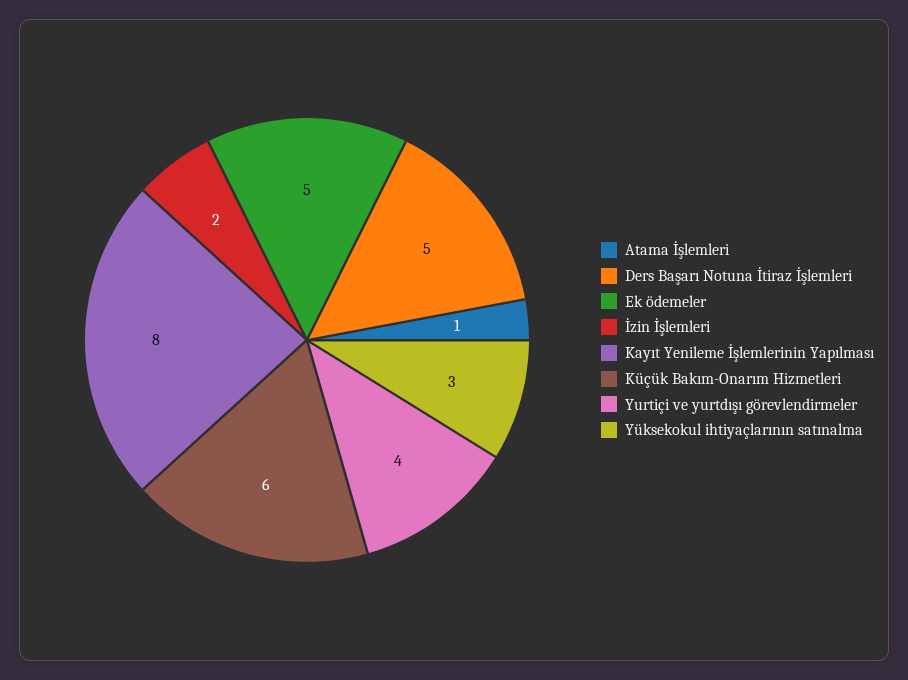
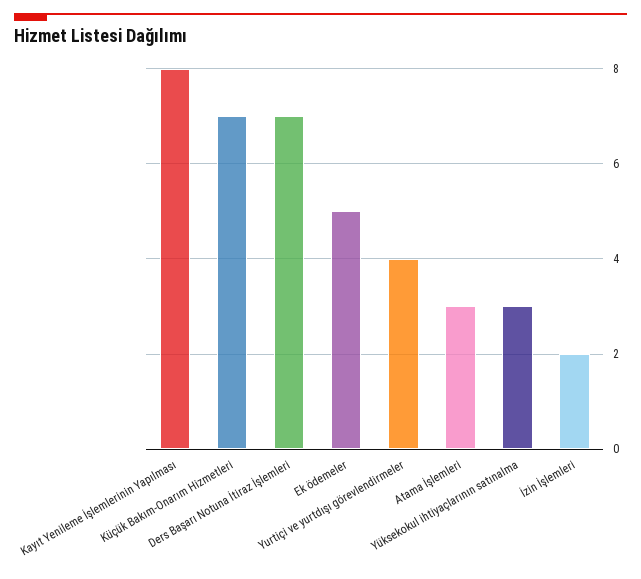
Atama İşlemleri: 1 -> 3
Ders Başarı Notuna İtiraz İşlemleri: 5 -> 7
Küçük Bakım-Onarım Hizmetleri: 6 -> 7

